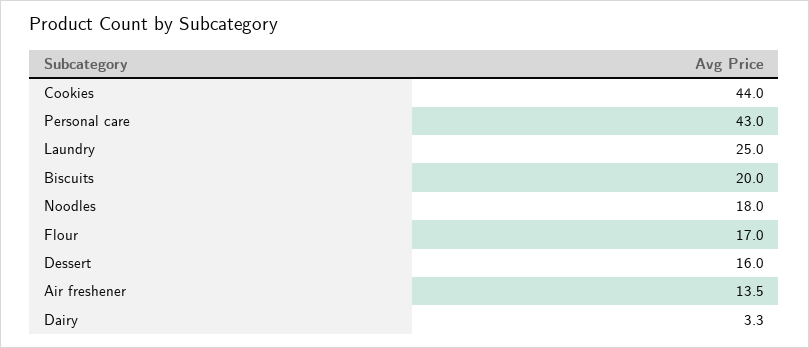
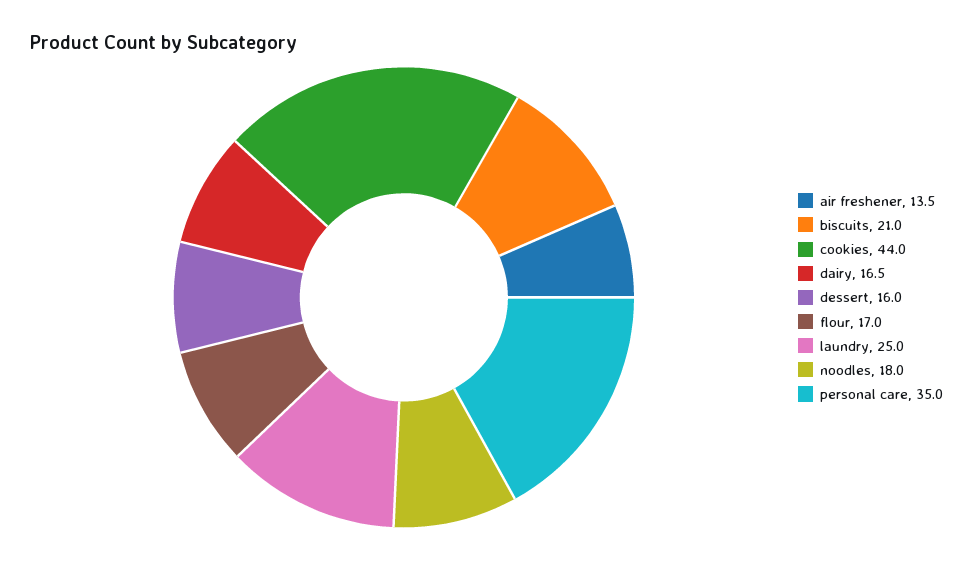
Personal care: 43 -> 35
Biscuits: 20 -> 21
Dairy: 3.3 -> 16.5

